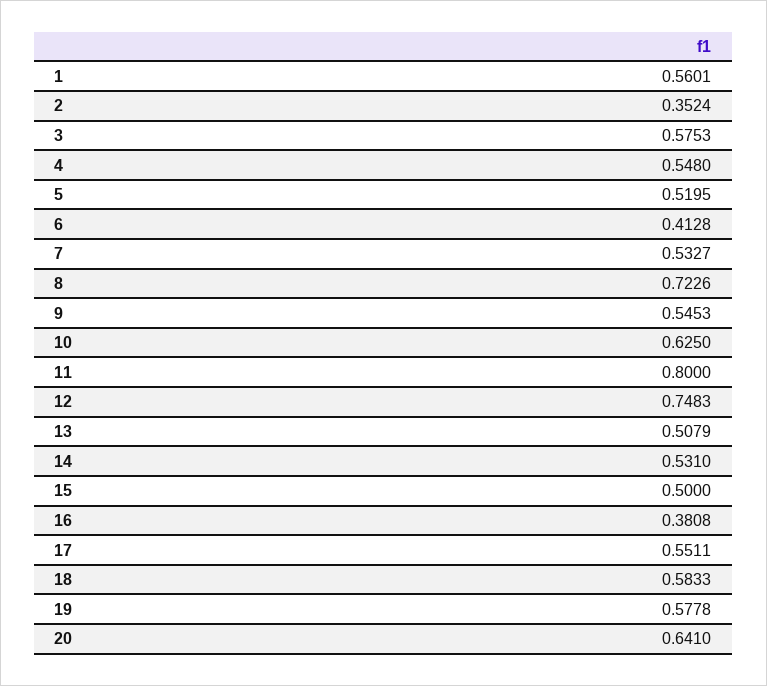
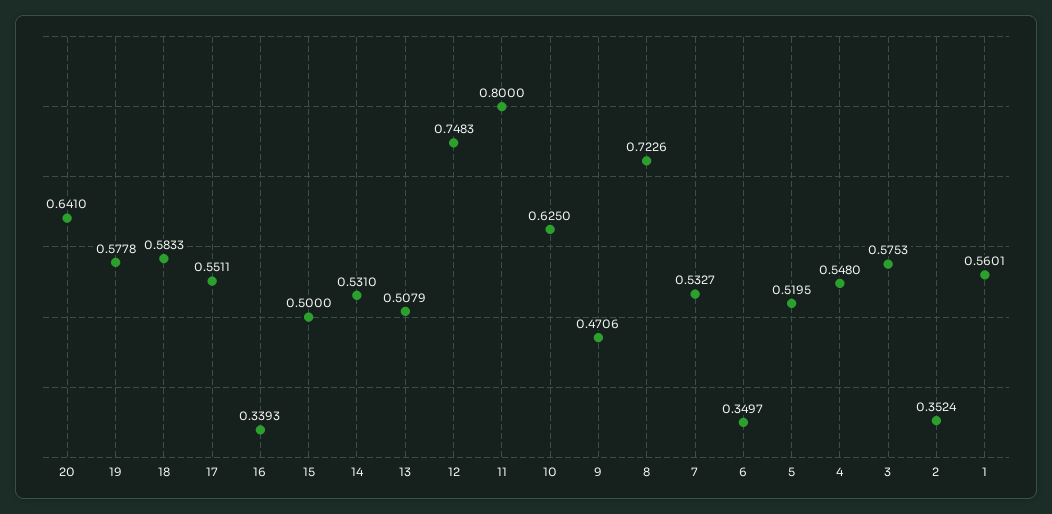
6: 0.4128 -> 0.3497
9: 0.5453 -> 0.4706
16: 0.3808 -> 0.3393

